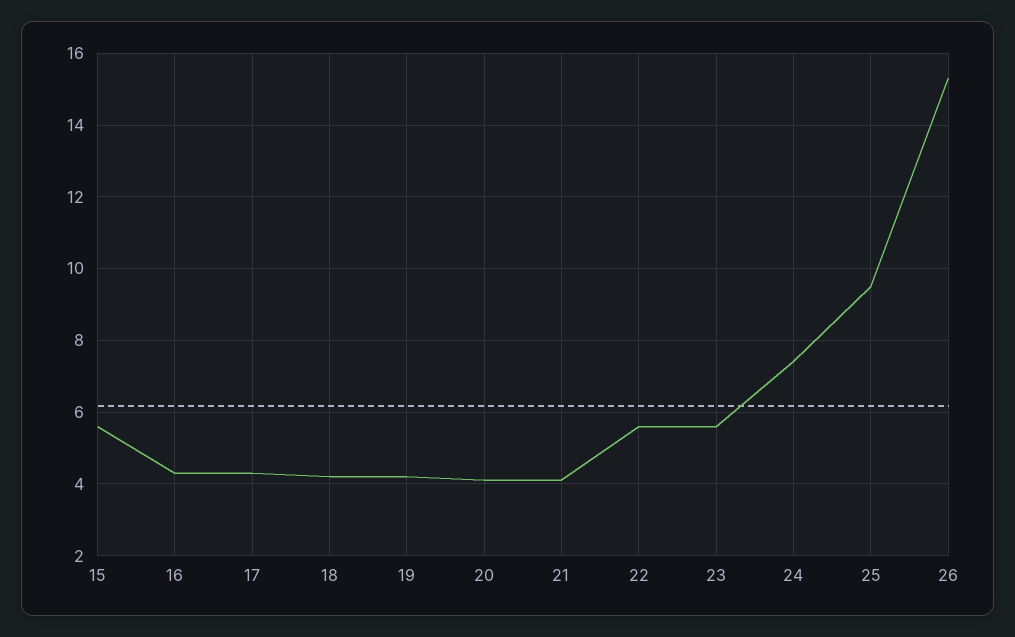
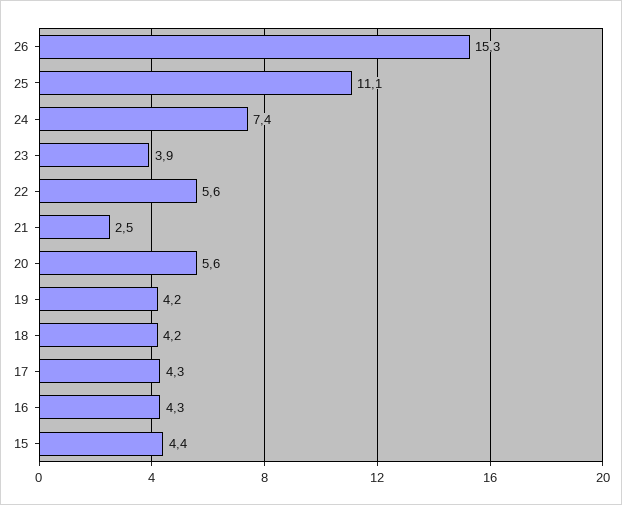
15: 5.5 -> 4.4
20: 4 -> 5.6
21: 4 -> 2.5
23: 5.5 -> 3.9
25: 9.5 -> 11.1

